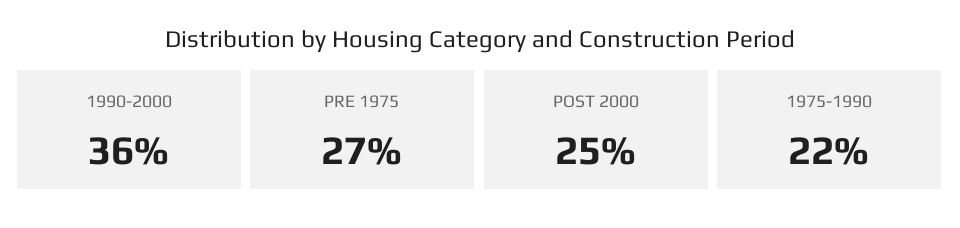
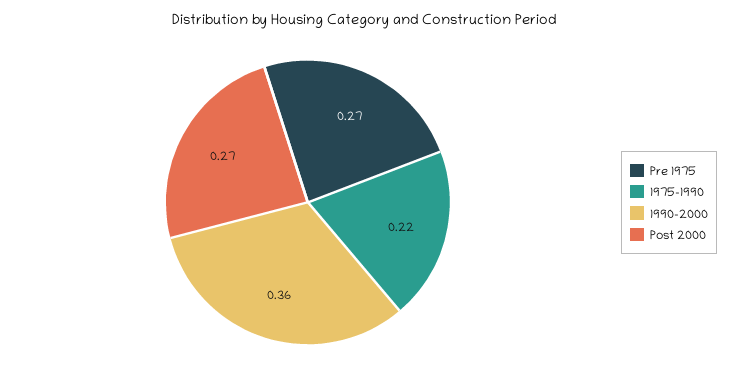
POST 2000: 0.25 -> 0.27

